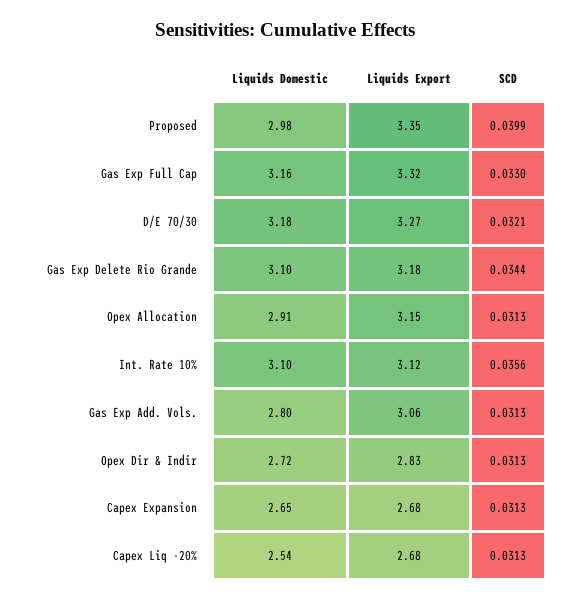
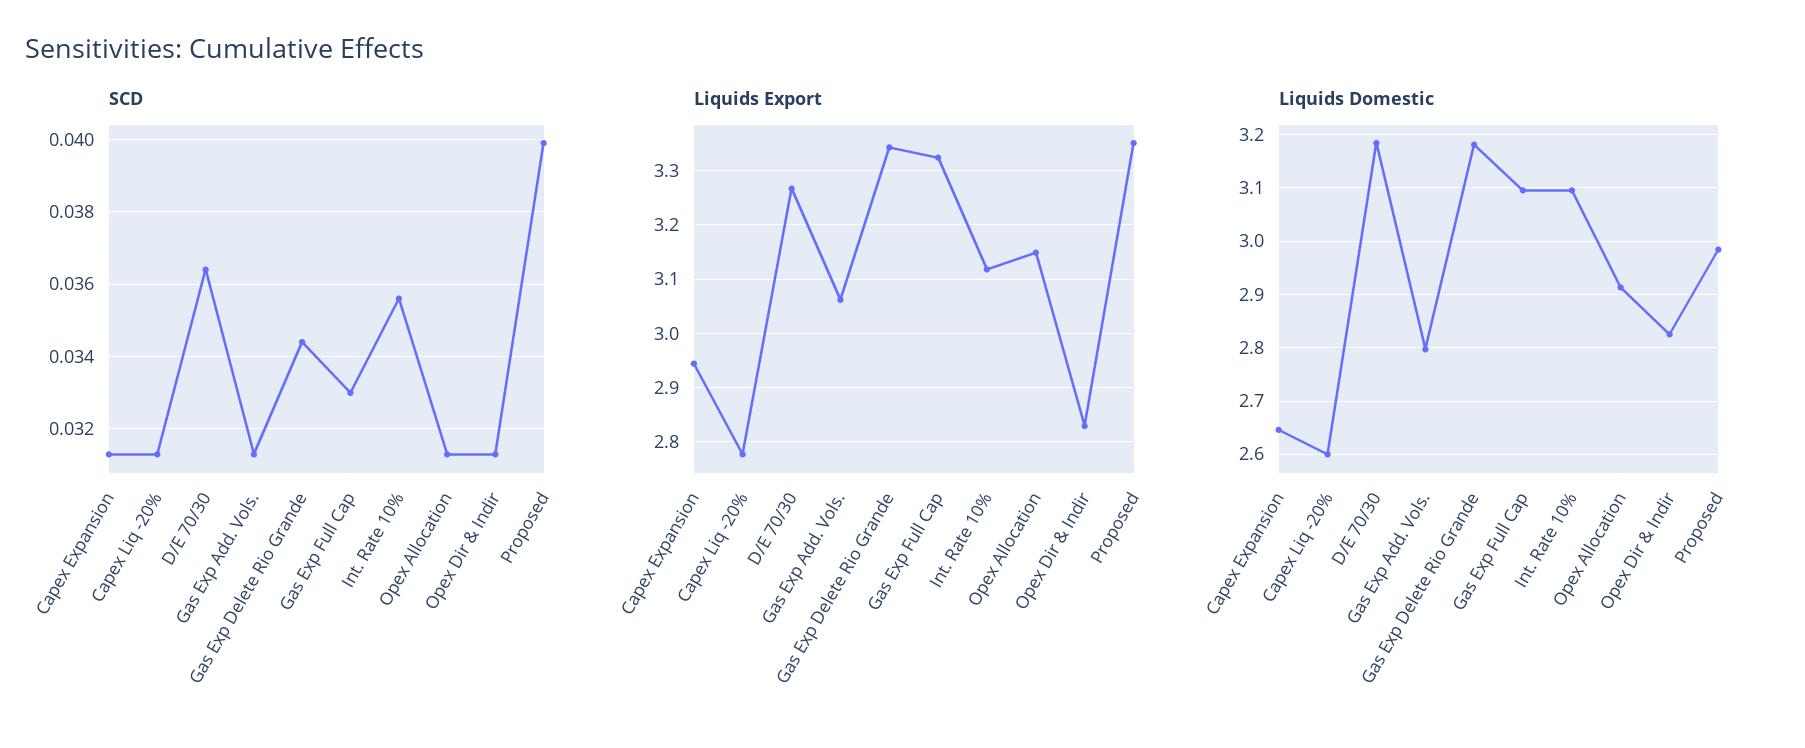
Liquids Domestic, Gas Exp Full Cap: 3.16 -> 3.1
SCD, D/E 70/30: 0.0321 -> 0.0365
Liquids Domestic, Gas Exp Delete Rio Grande: 3.1 -> 3.18
Liquids Export, Gas Exp Delete Rio Grande: 3.18 -> 3.34
Liquids Domestic, Opex Dir & Indir: 2.72 -> 2.82
Liquids Export, Capex Expansion: 2.68 -> 2.94
Liquids Domestic, Capex Liq -20%: 2.54 -> 2.6
Liquids Export, Capex Liq -20%: 2.68 -> 2.78

